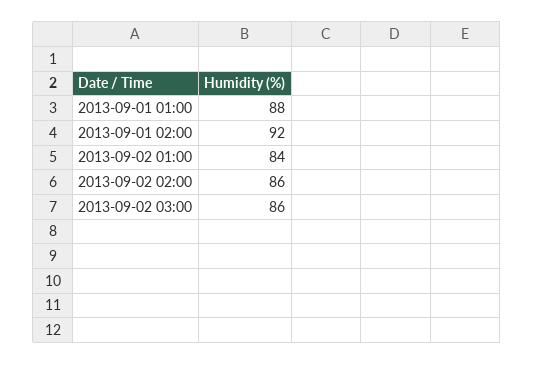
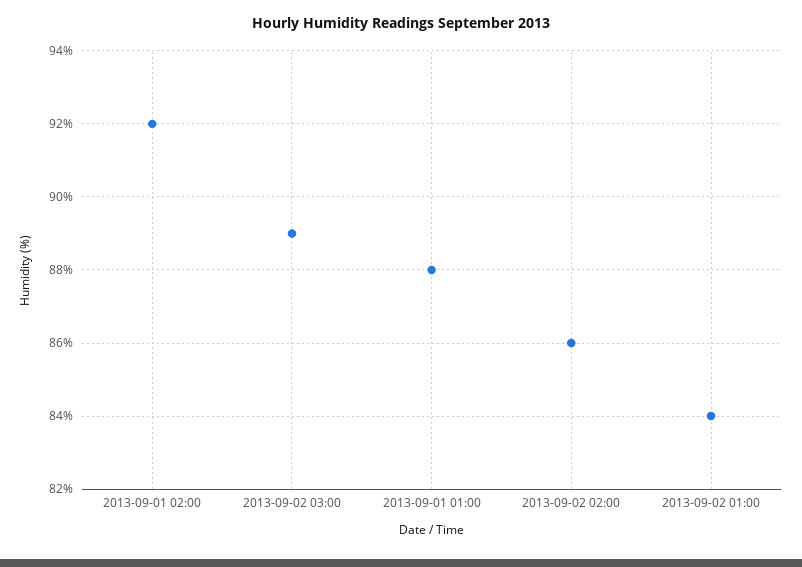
2013-09-02 03:00: 86 -> 89

